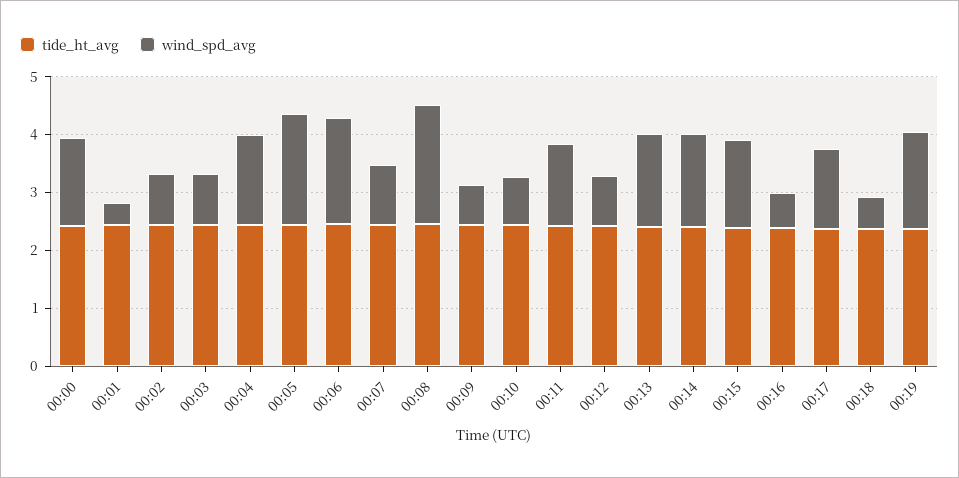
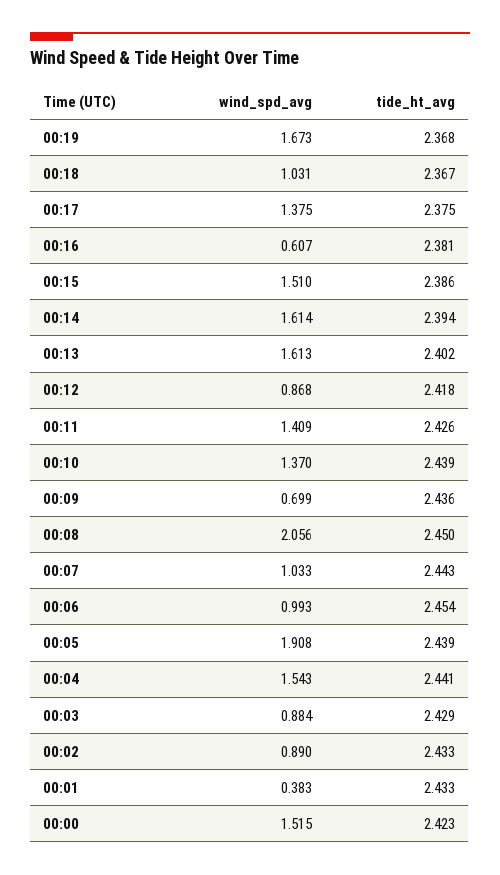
wind_spd_avg, 00:06: 1.8 -> 0.993
wind_spd_avg, 00:10: 0.8 -> 1.37
wind_spd_avg, 00:18: 0.6 -> 1.031

